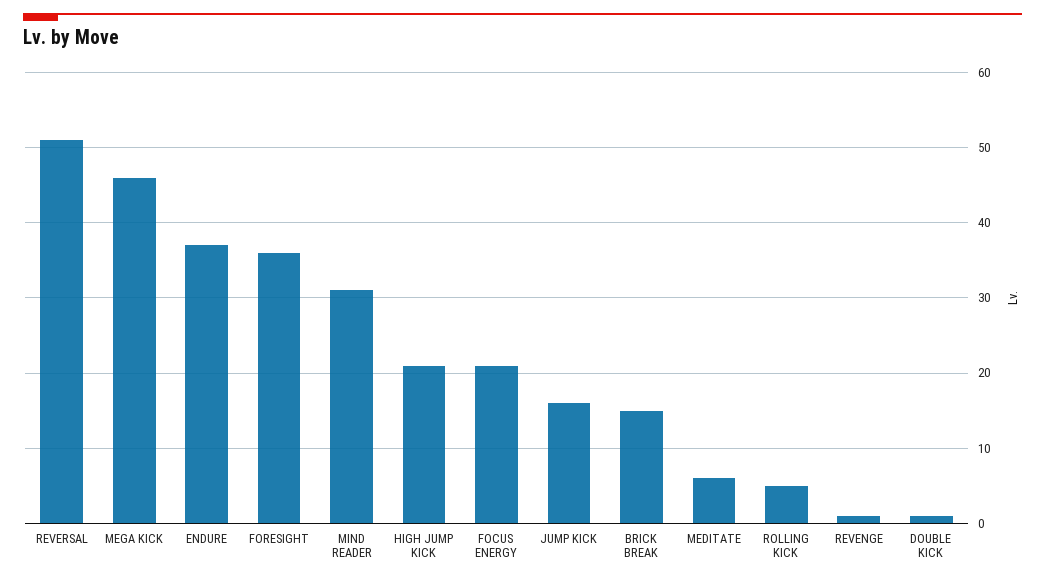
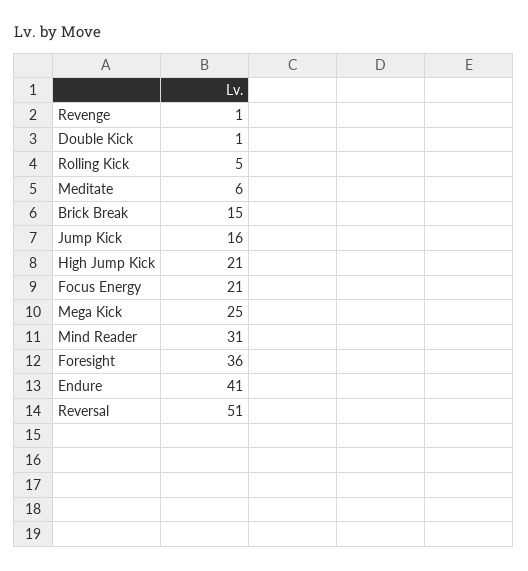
MEGA KICK: 46 -> 25
ENDURE: 37 -> 41

